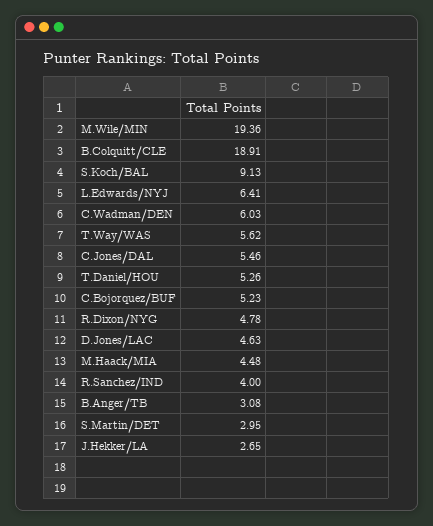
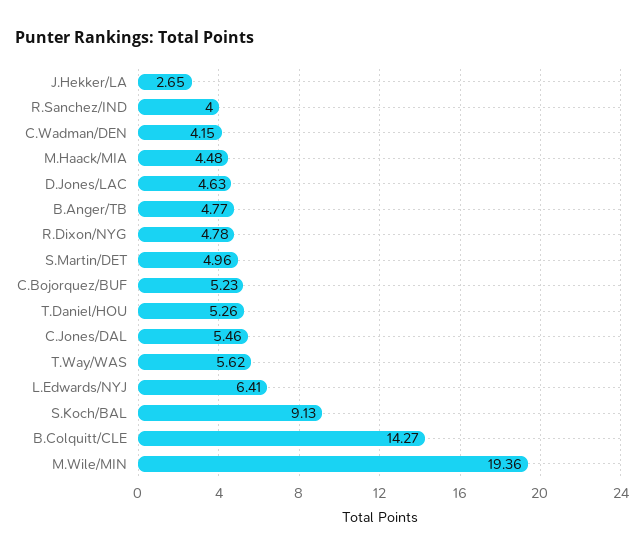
B.Colquitt/CLE: 18.91 -> 14.27
C.Wadman/DEN: 6.03 -> 4.15
B.Anger/TB: 3.08 -> 4.77
S.Martin/DET: 2.95 -> 4.96

